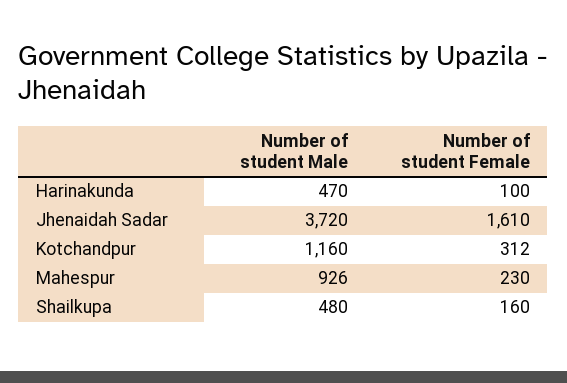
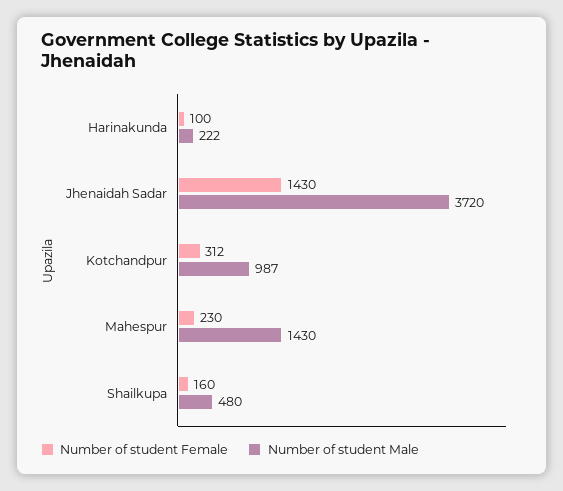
Number of student Male, Harinakunda: 470 -> 222
Number of student Female, Jhenaidah Sadar: 1610 -> 1430
Number of student Male, Kotchandpur: 1160 -> 987
Number of student Male, Mahespur: 926 -> 1430

